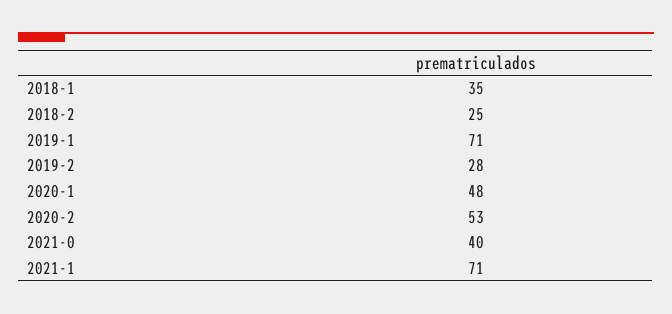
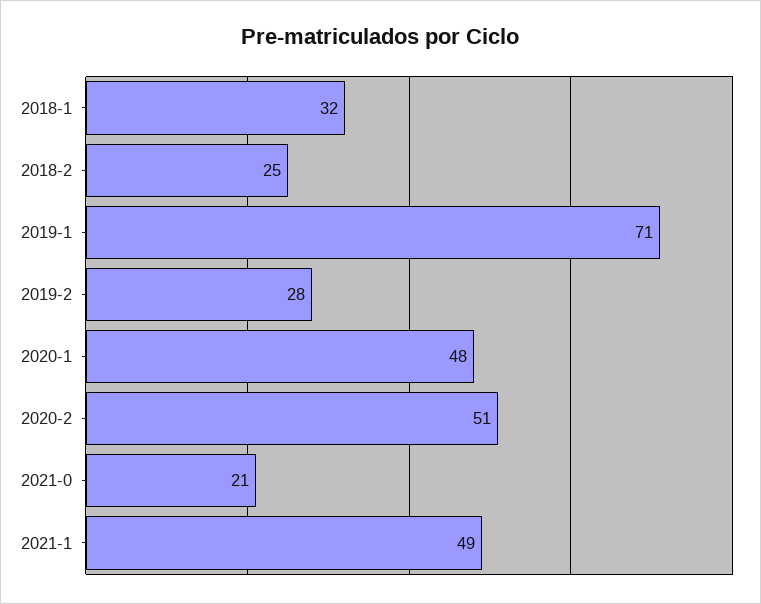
2018-1: 35 -> 32
2020-2: 53 -> 51
2021-0: 40 -> 21
2021-1: 71 -> 49

